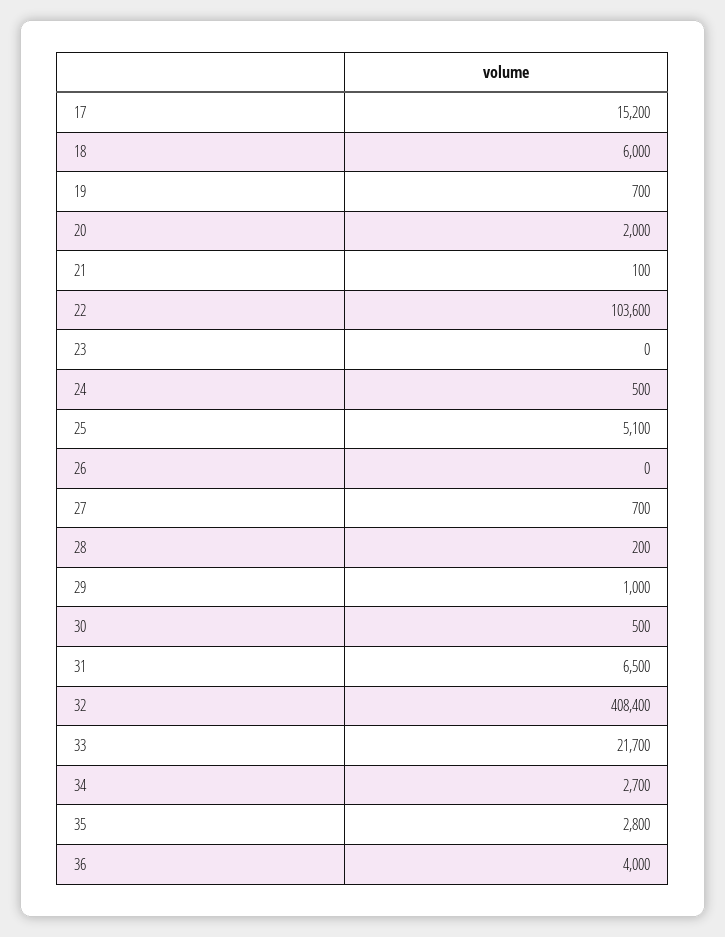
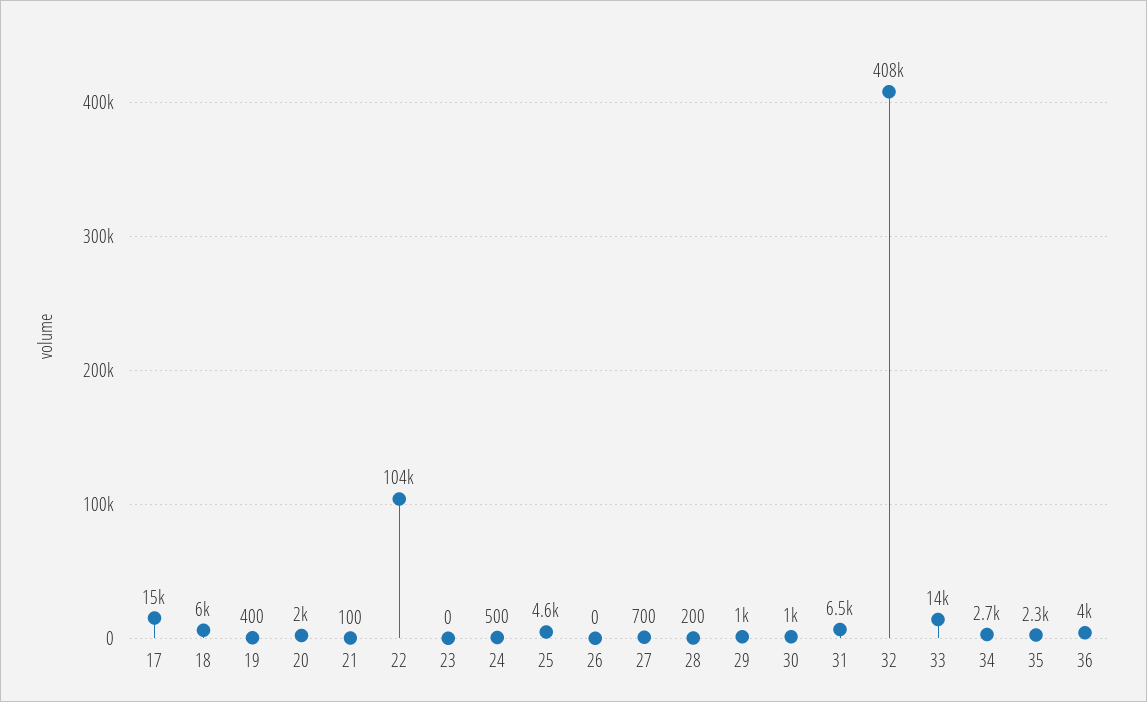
19: 700 -> 400
25: 5100 -> 4600
30: 500 -> 1000
33: 21700 -> 14000
35: 2800 -> 2300

